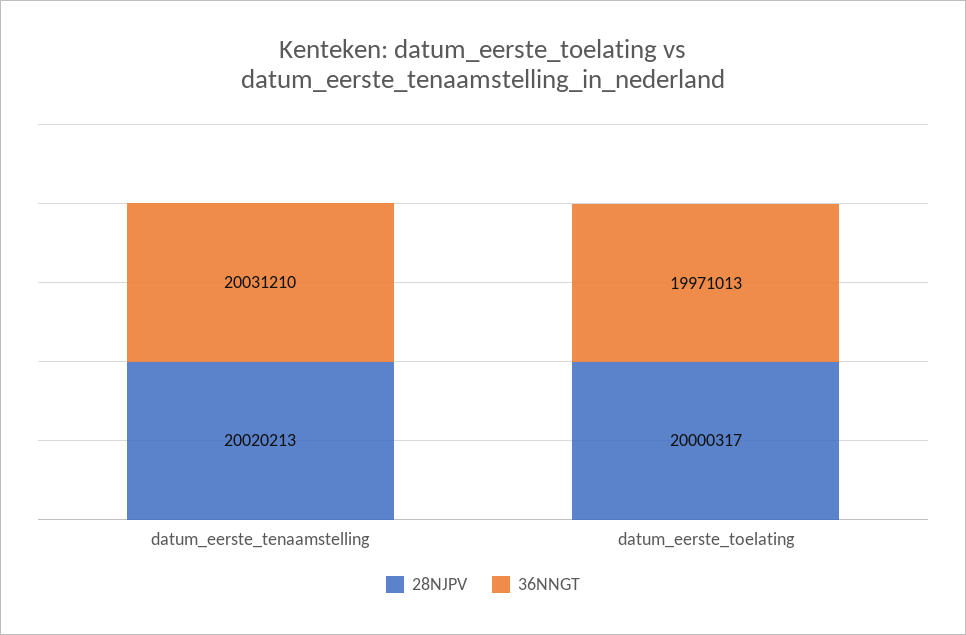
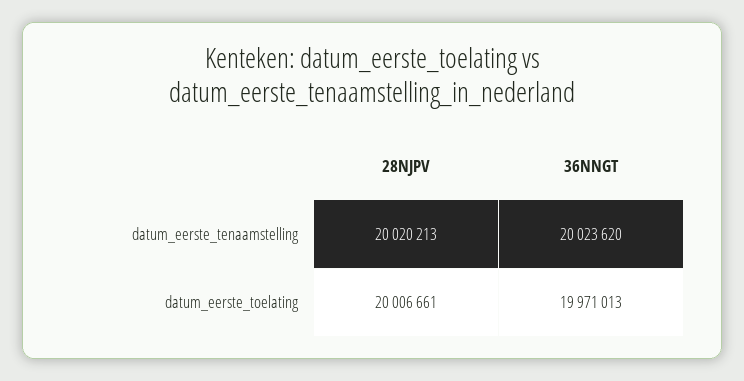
36NNGT, datum_eerste_tenaamstelling: 20031210 -> 20023620
28NJPV, datum_eerste_toelating: 20000317 -> 20006661

